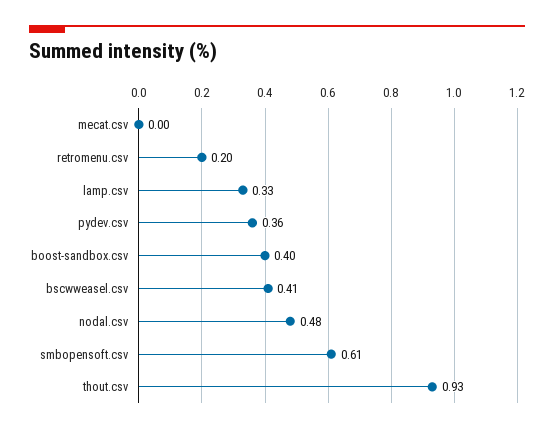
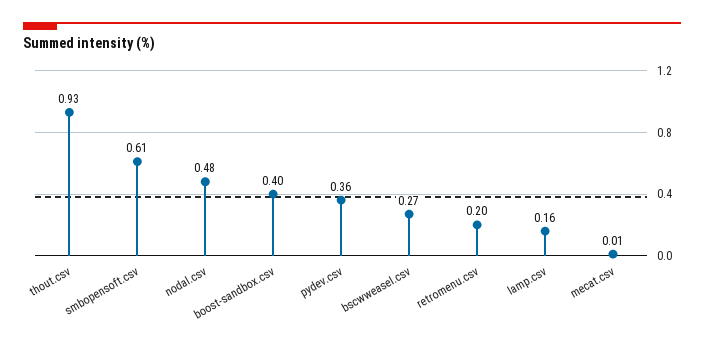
mecat.csv: 0 -> 0.01
lamp.csv: 0.33 -> 0.16
bscwweasel.csv: 0.41 -> 0.27

